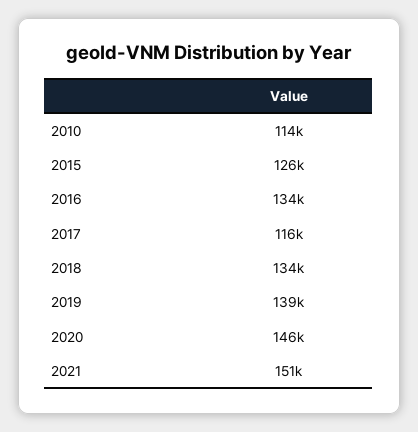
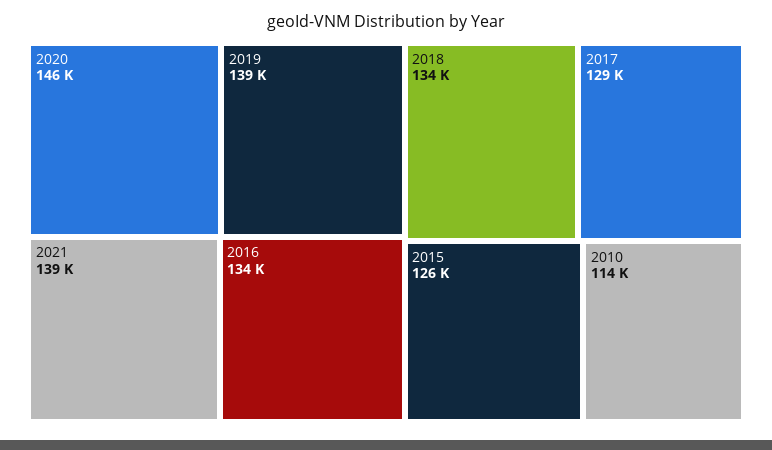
2017: 116000 -> 129000
2021: 151000 -> 139000

